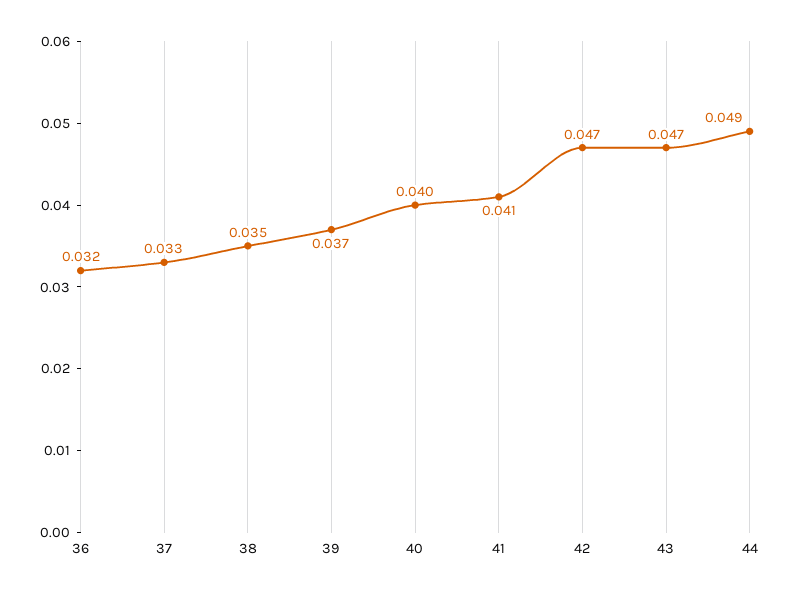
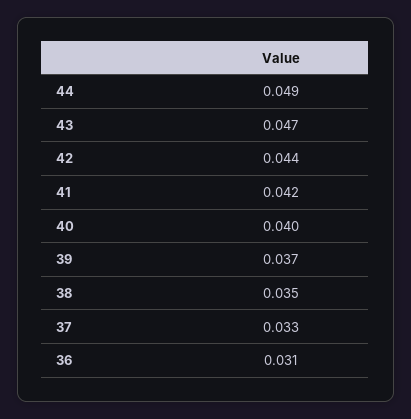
36: 0.032 -> 0.031
41: 0.041 -> 0.042
42: 0.047 -> 0.044

